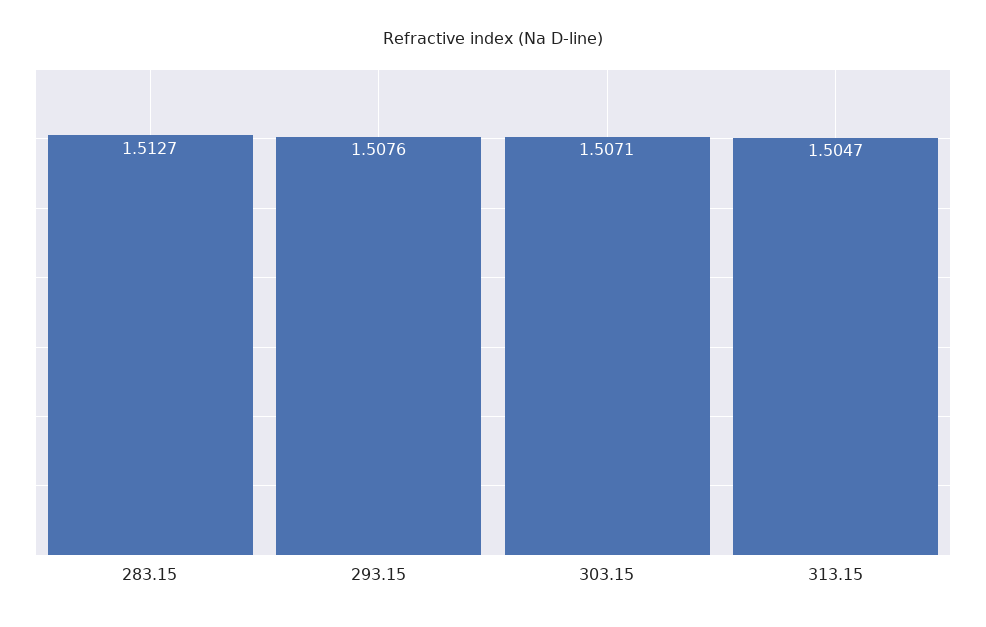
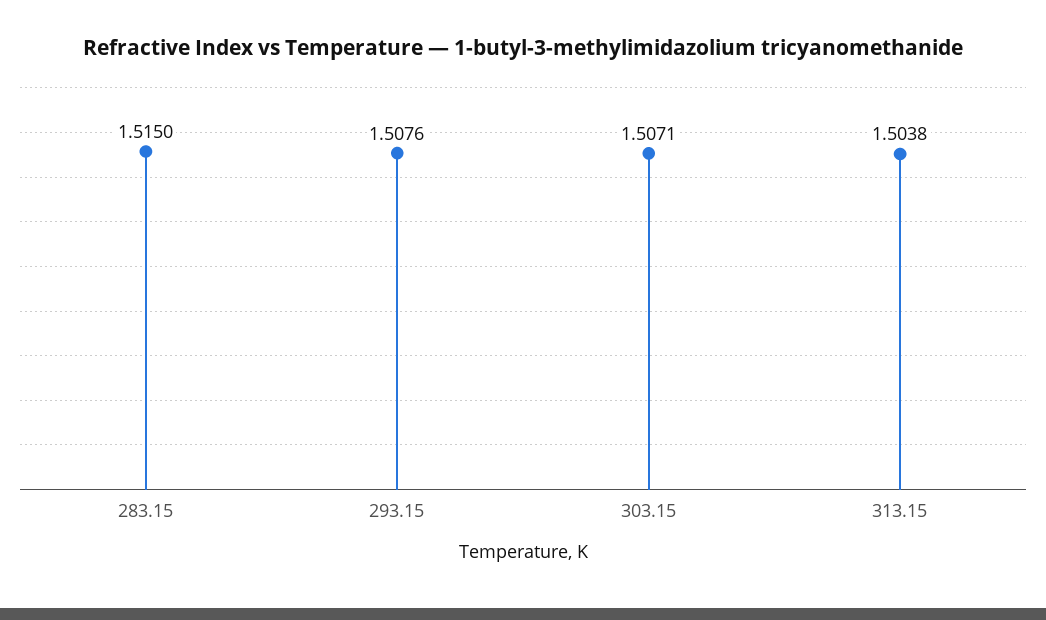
283.15: 1.5127 -> 1.515
313.15: 1.5047 -> 1.5038

